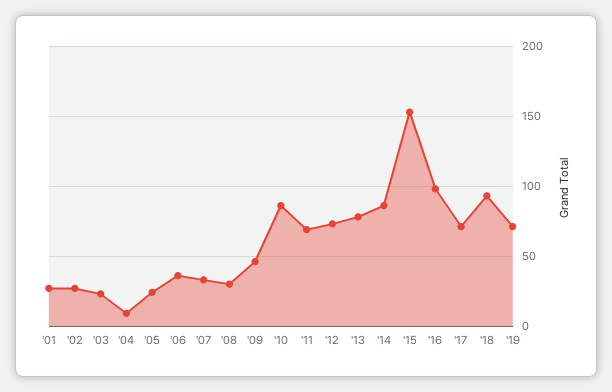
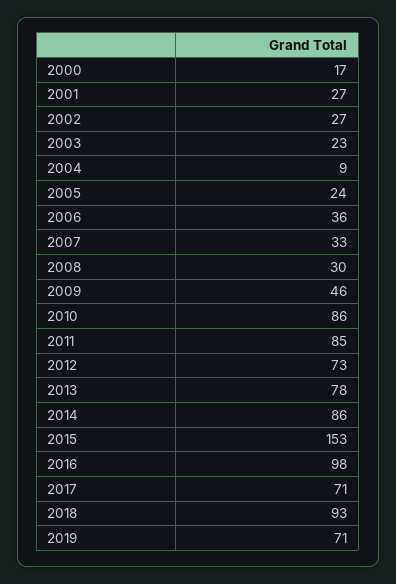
'11: 70 -> 85
2000: none -> 17

